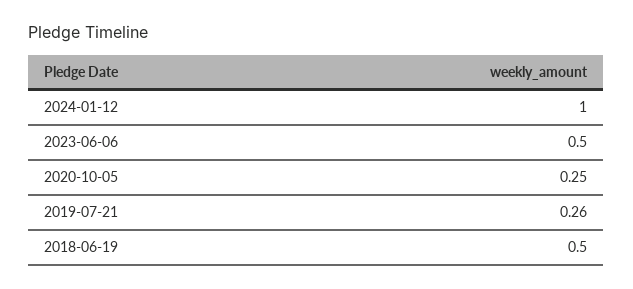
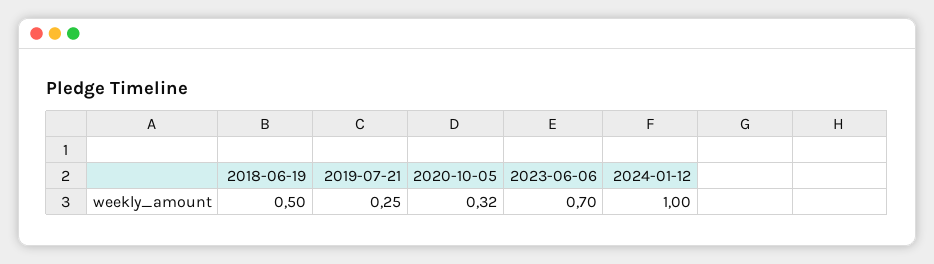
2023-06-06: 0.5 -> 0.7
2020-10-05: 0.25 -> 0.32
2019-07-21: 0.26 -> 0.25

